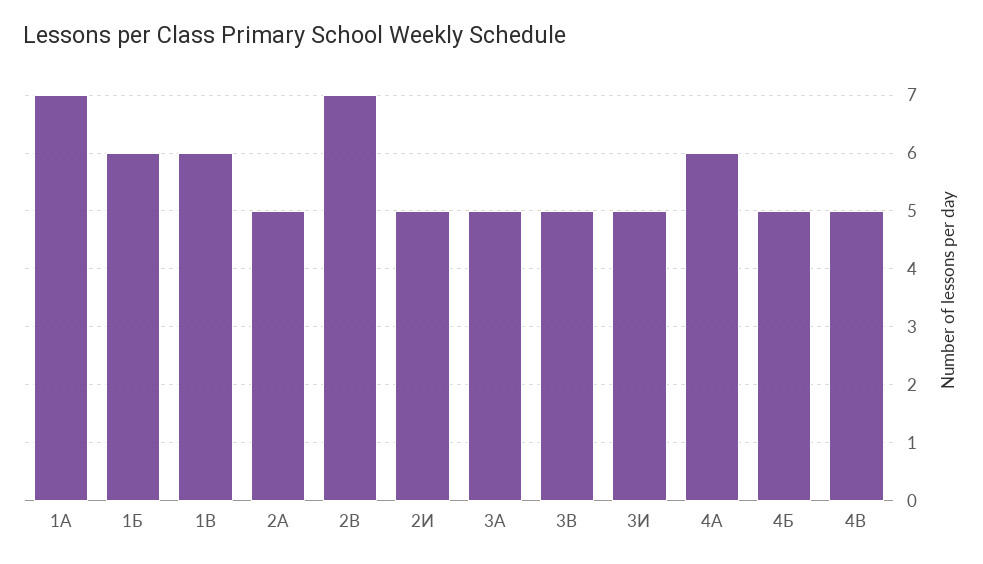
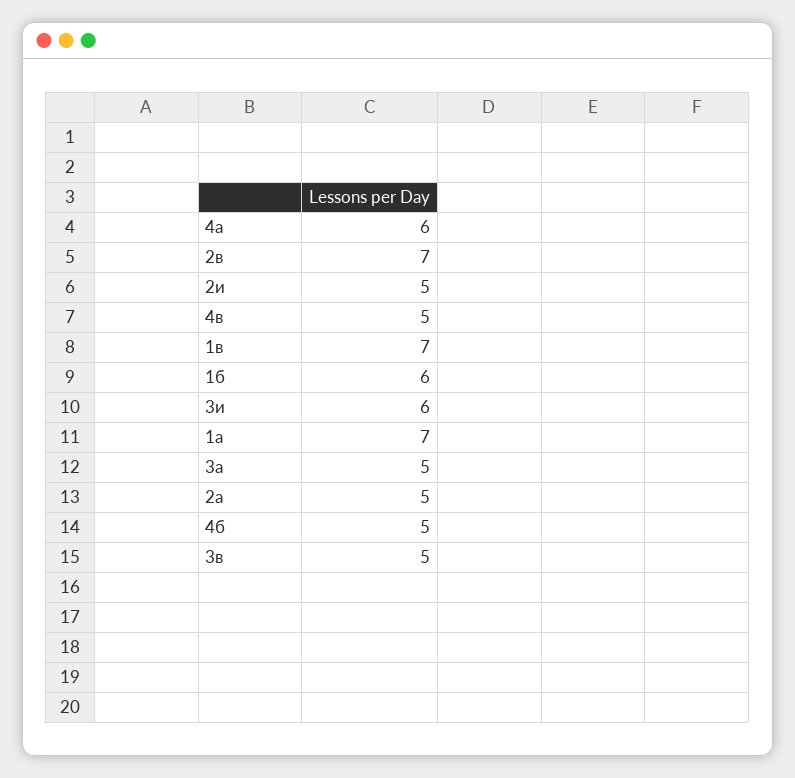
1В: 6 -> 7
3И: 5 -> 6

